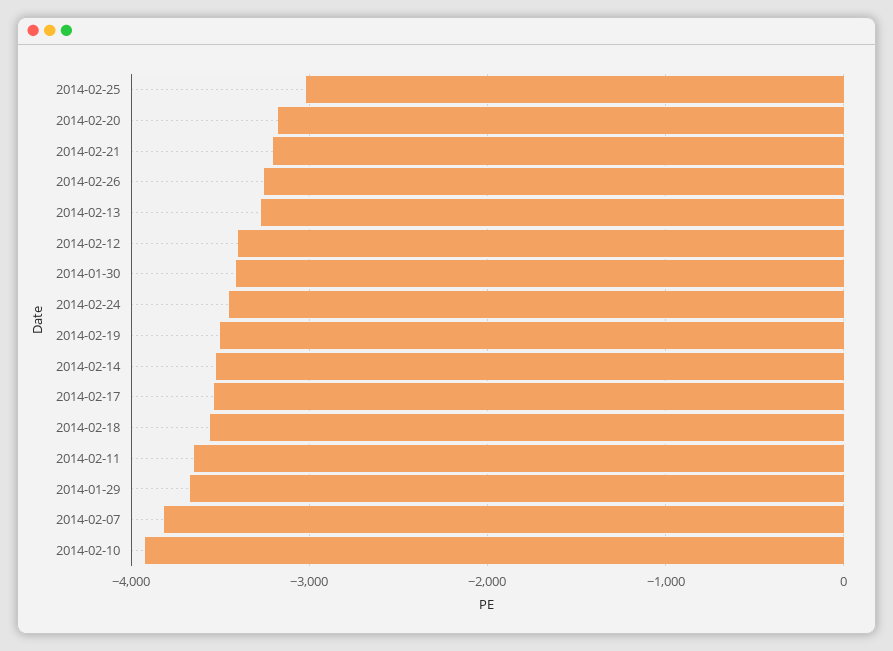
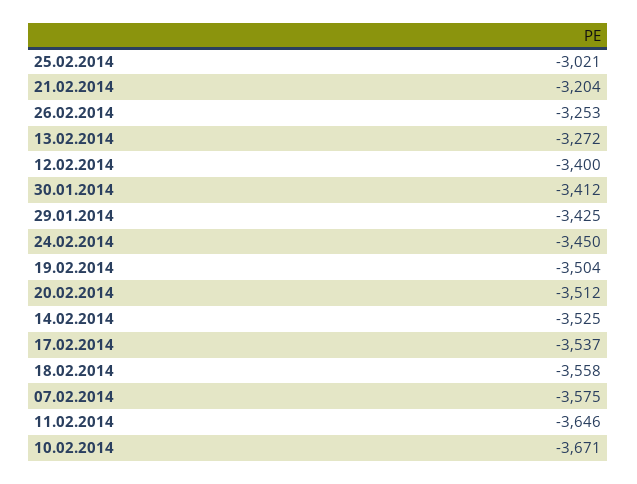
2014-02-20: -3200 -> -3512
2014-01-29: -3700 -> -3425
2014-02-07: -3800 -> -3575
2014-02-10: -3900 -> -3671

